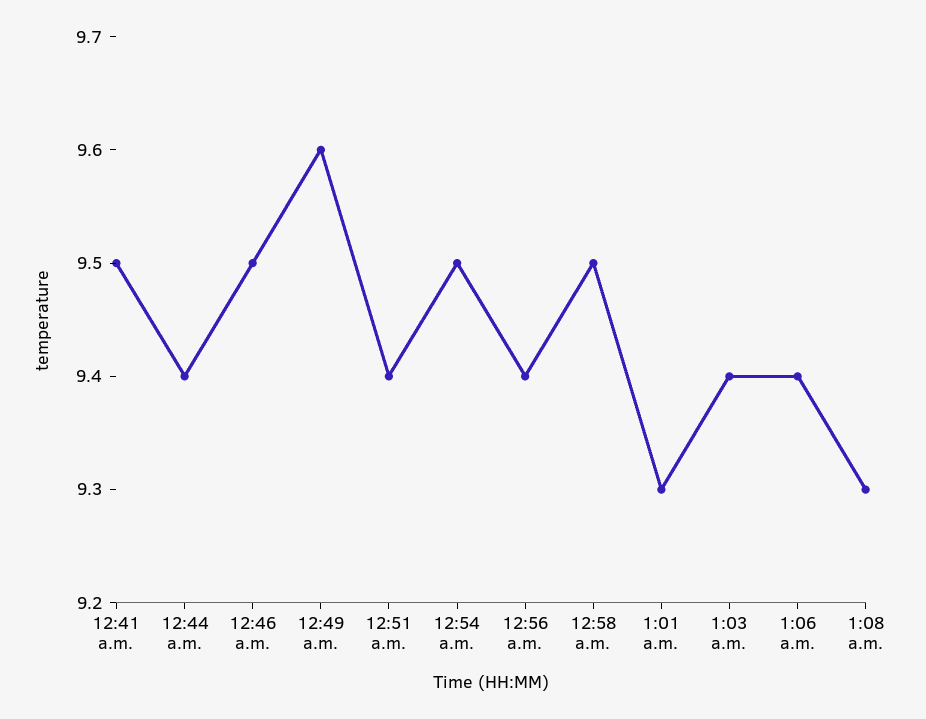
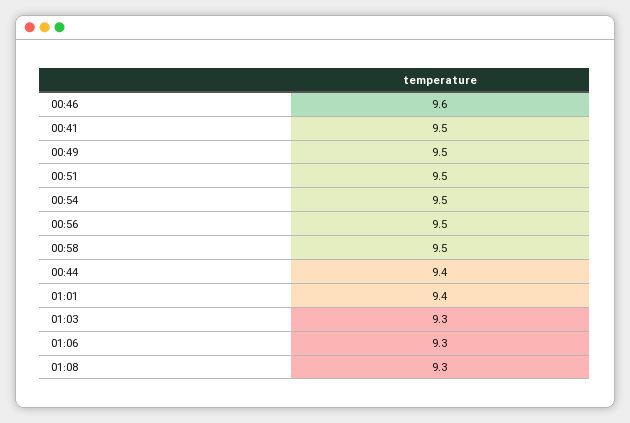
12:46 a.m.: 9.5 -> 9.6
12:49 a.m.: 9.6 -> 9.5
12:51 a.m.: 9.4 -> 9.5
12:56 a.m.: 9.4 -> 9.5
1:01 a.m.: 9.3 -> 9.4
1:03 a.m.: 9.4 -> 9.3
1:06 a.m.: 9.4 -> 9.3

